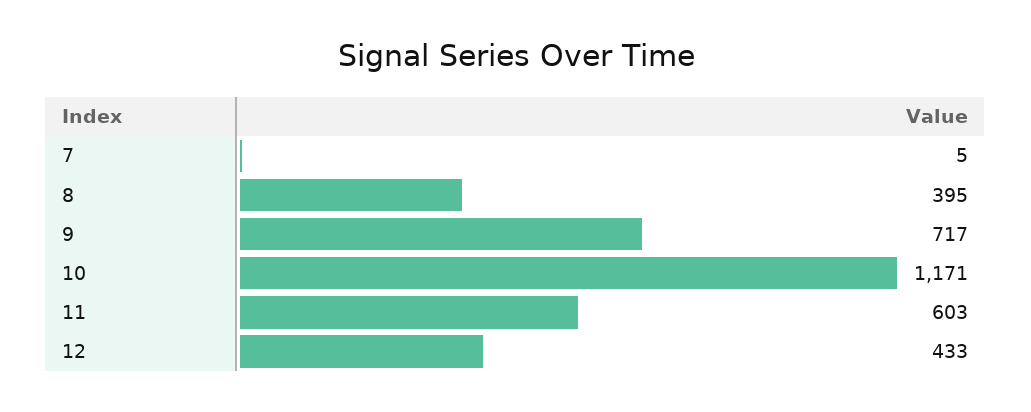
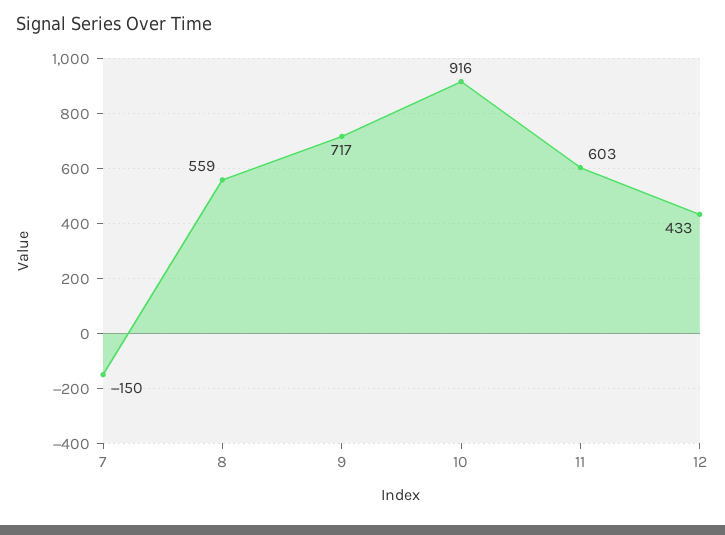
7: 5 -> -150
8: 395 -> 559
10: 1171 -> 916

